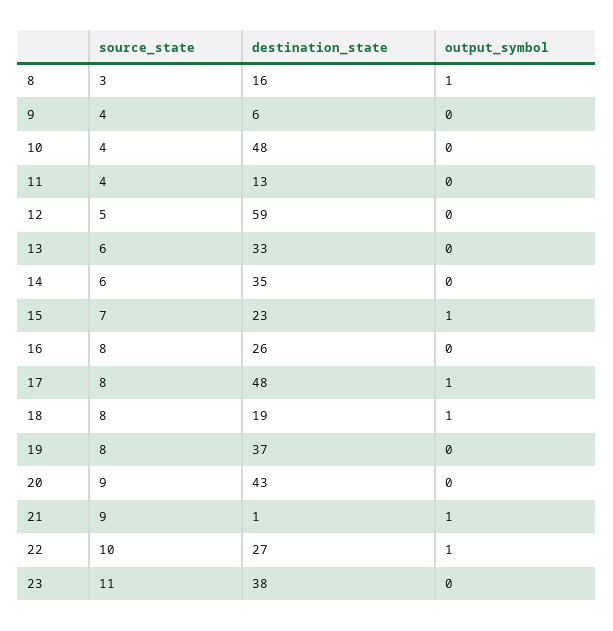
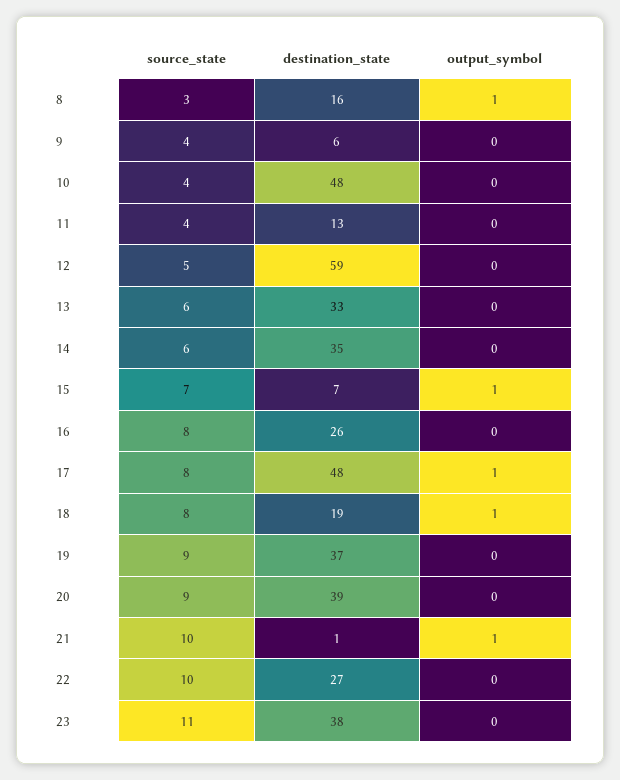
destination_state, 15: 23 -> 7
source_state, 19: 8 -> 9
destination_state, 20: 43 -> 39
source_state, 21: 9 -> 10
output_symbol, 22: 1 -> 0

